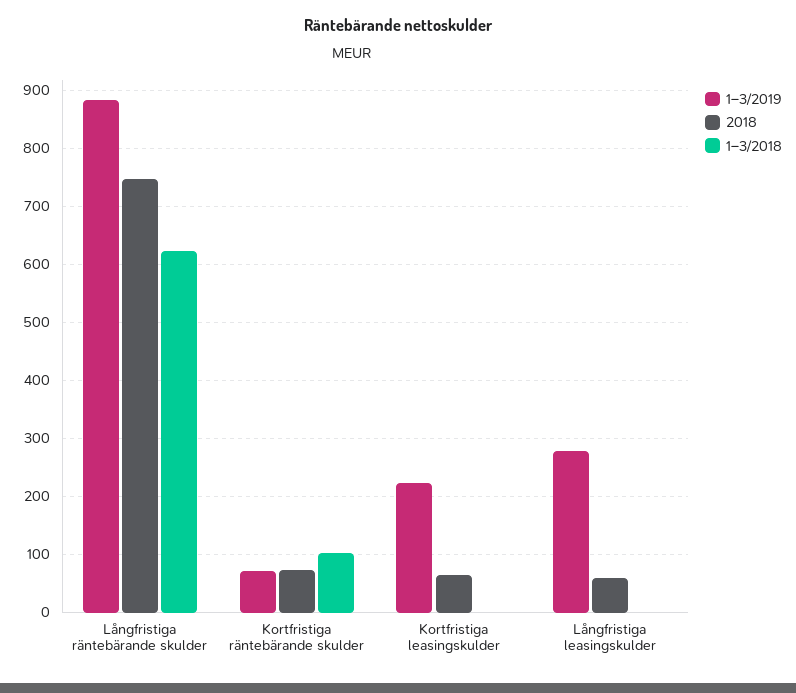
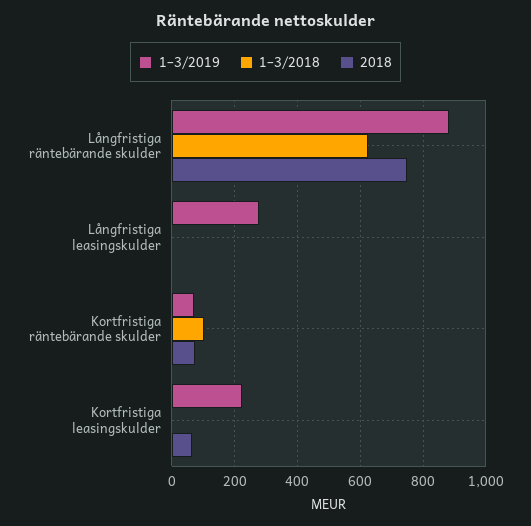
2018, Långfristiga leasingskulder: 60 -> 0

